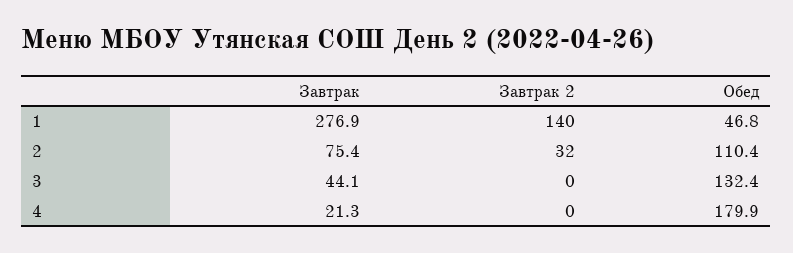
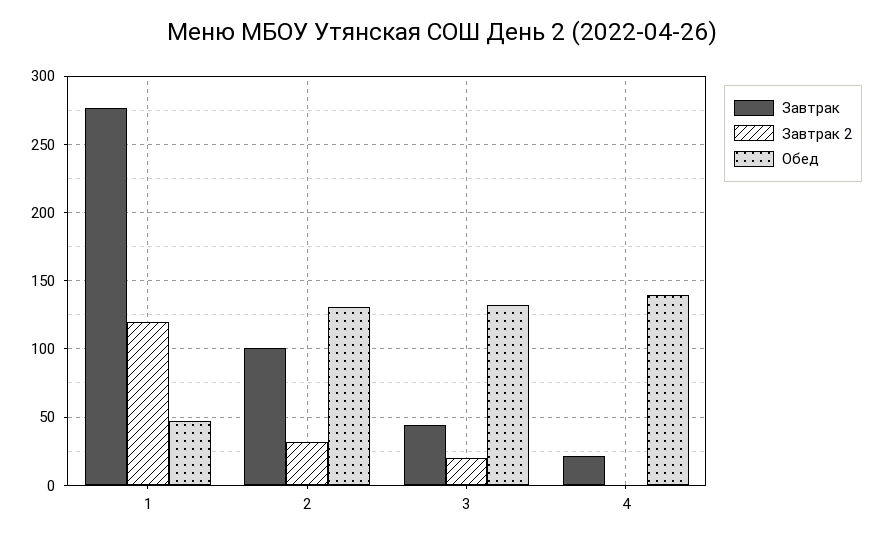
Завтрак 2, 1: 140 -> 120
Завтрак, 2: 75.4 -> 100
Обед, 2: 110.4 -> 130
Завтрак 2, 3: 0 -> 20
Обед, 4: 179.9 -> 140

